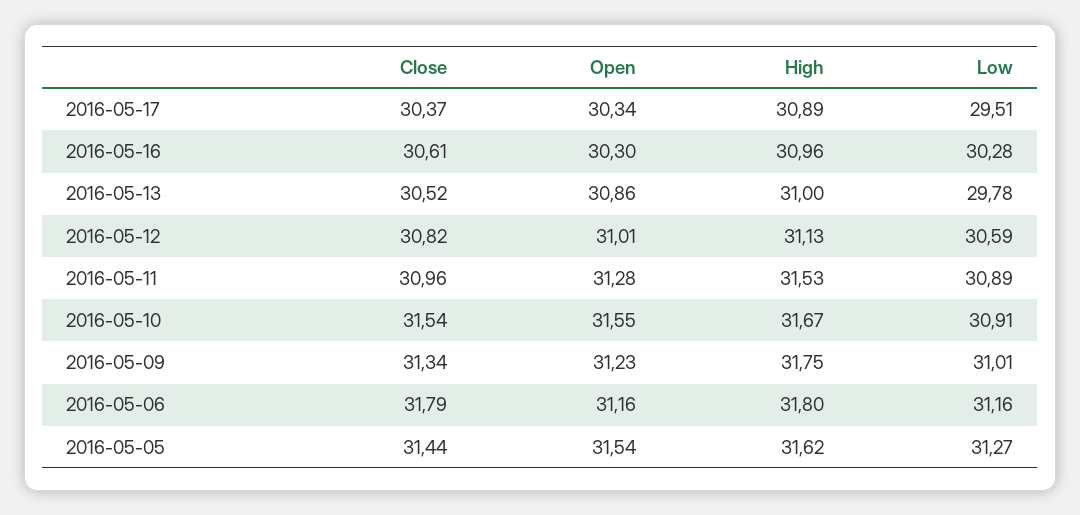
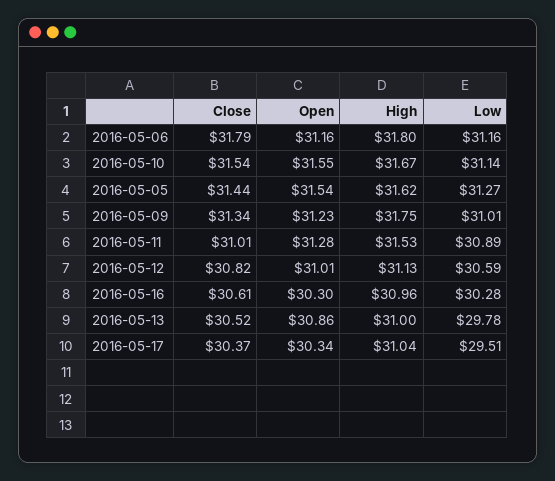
High, 2016-05-17: 30.89 -> 31.04
Close, 2016-05-11: 30.96 -> 31.01
Low, 2016-05-10: 30.91 -> 31.14

